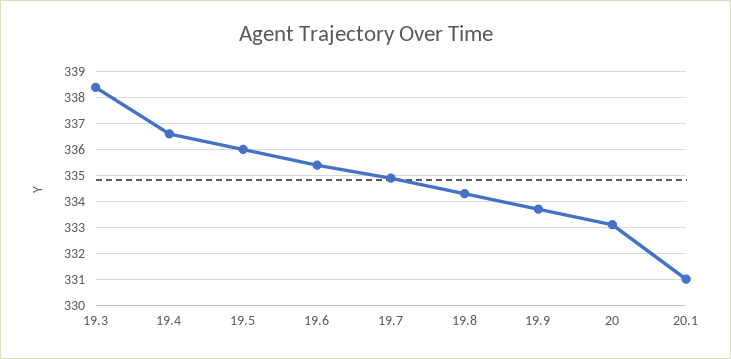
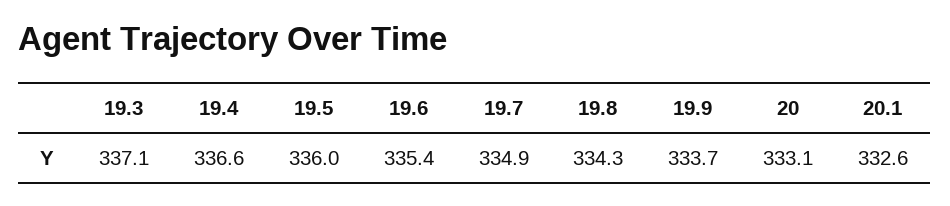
19.3: 338.5 -> 337.1
20.1: 331 -> 332.6

